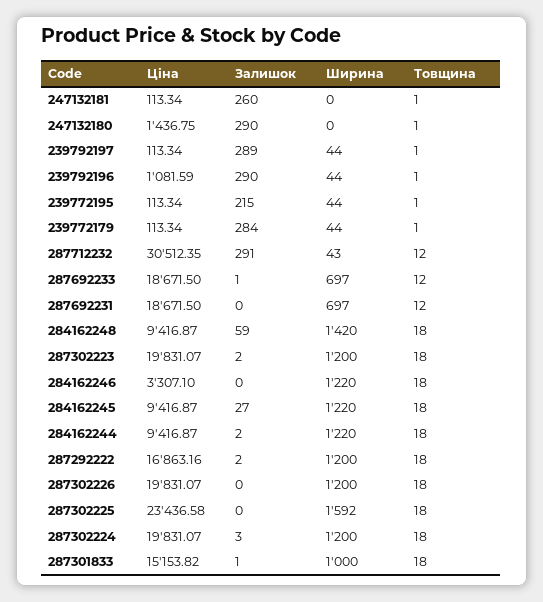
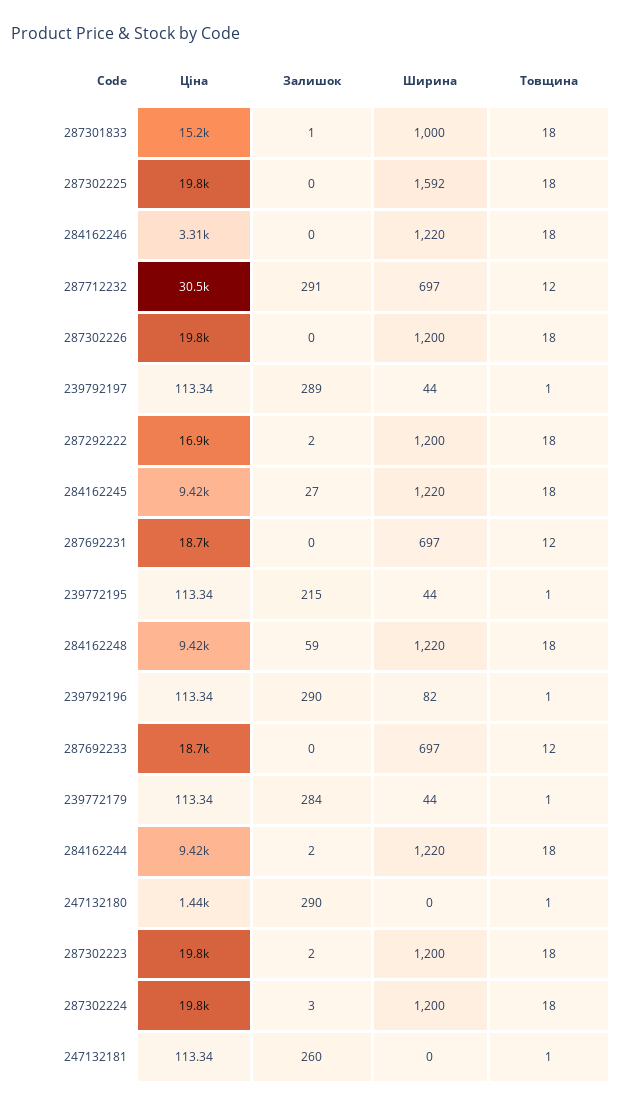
Ціна, 239792196: 1081.59 -> 113.34
Ширина, 239792196: 44 -> 82
Ширина, 287712232: 43 -> 697
Залишок, 287692233: 1 -> 0
Ширина, 284162248: 1420 -> 1220
Ціна, 287302225: 23436.58 -> 19800

